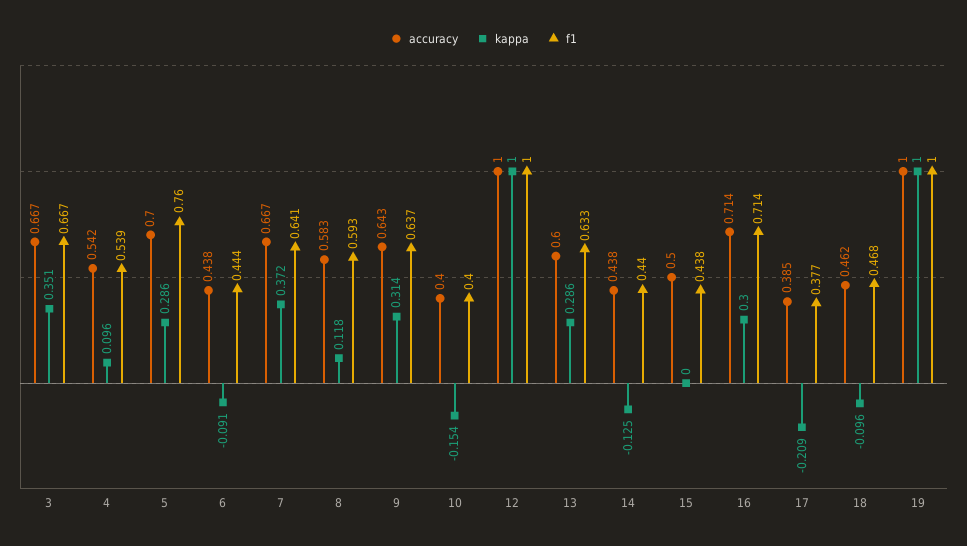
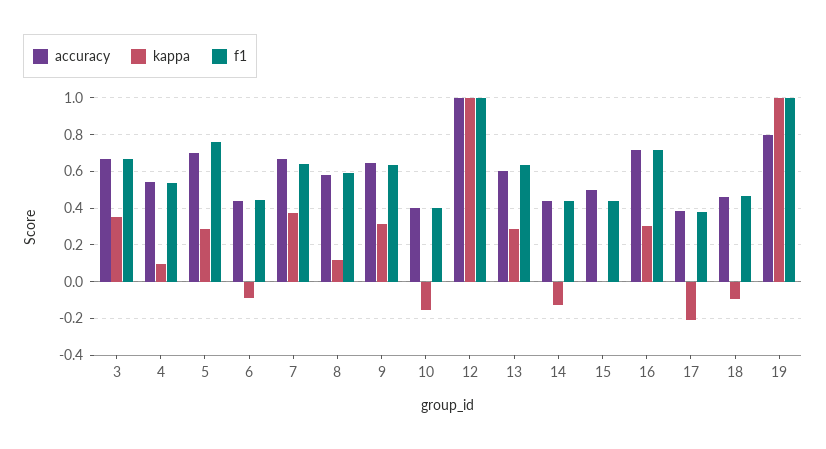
accuracy, 19: 1 -> 0.8

